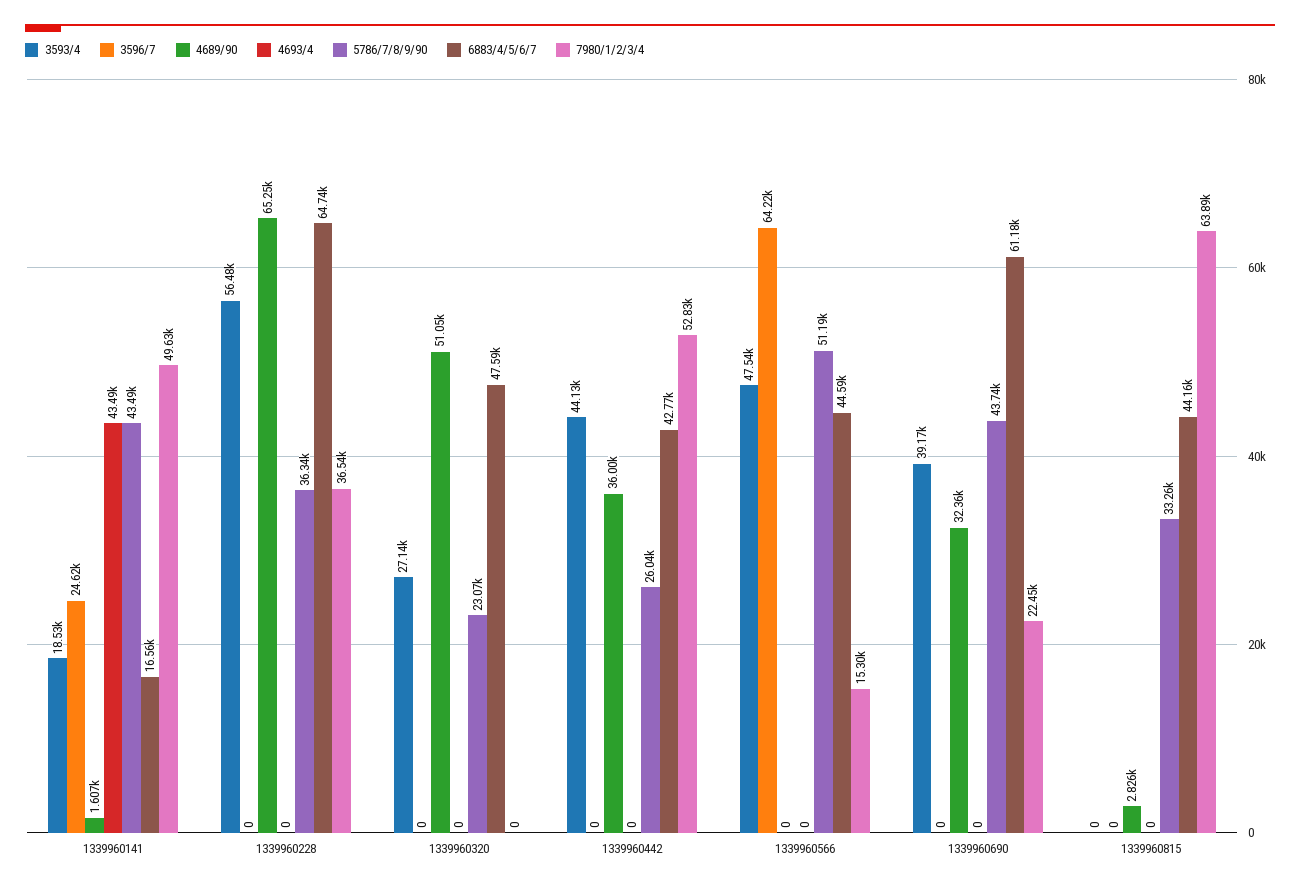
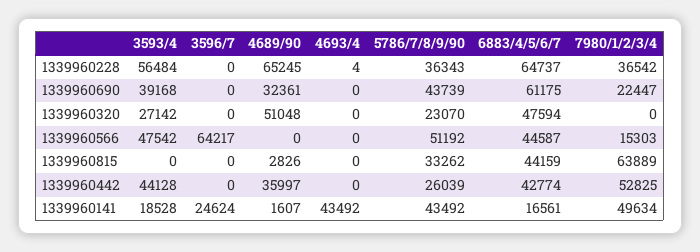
4693/4, 1339960228: 0 -> 4

